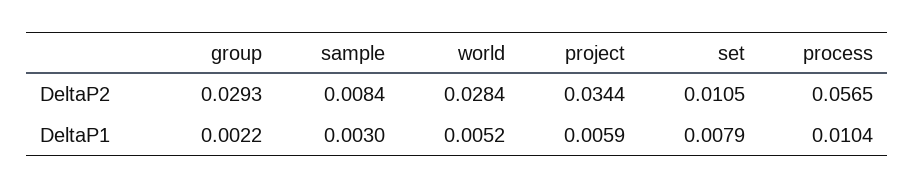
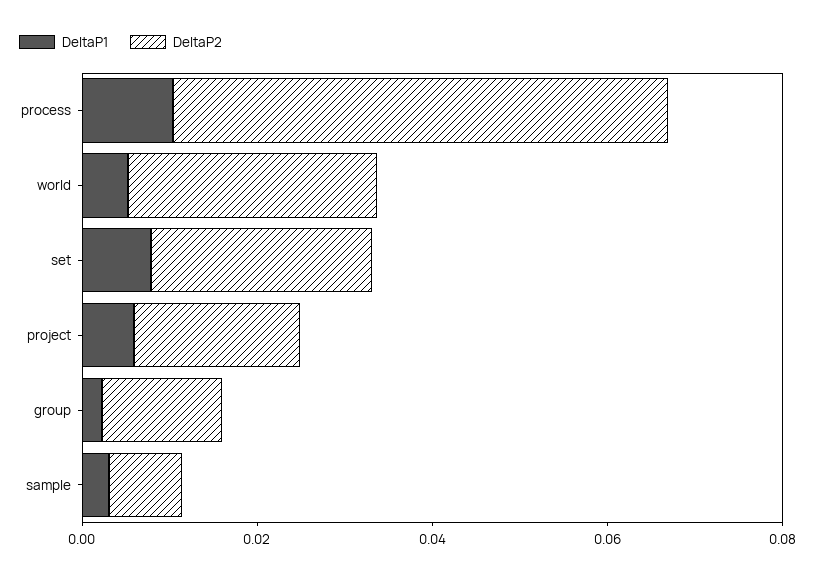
DeltaP2, group: 0.0293 -> 0.015
DeltaP2, project: 0.0344 -> 0.02
DeltaP2, set: 0.0105 -> 0.025

